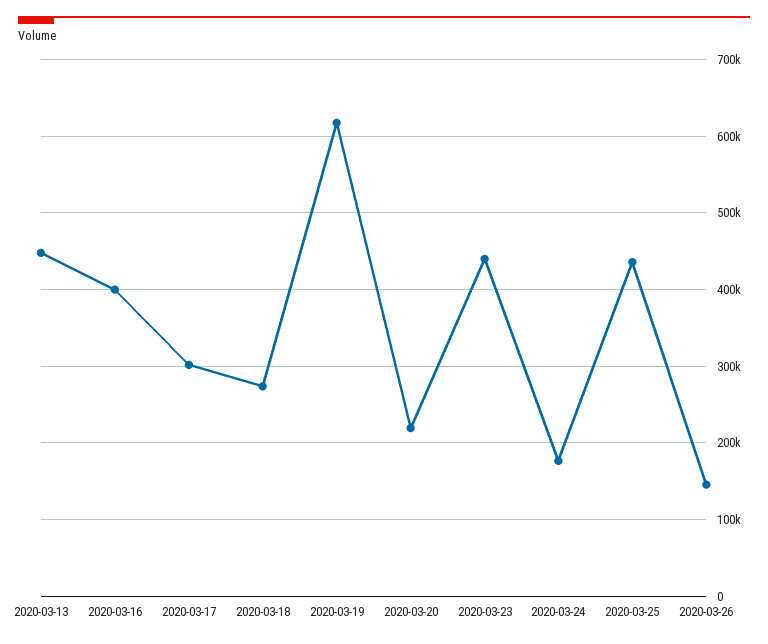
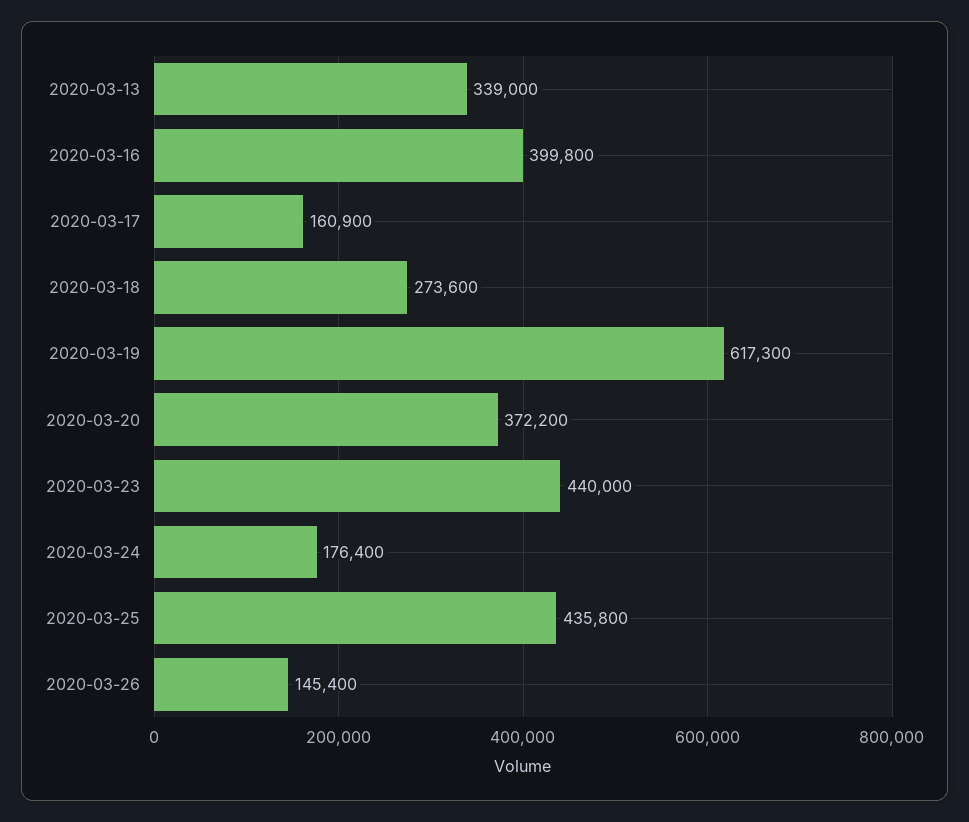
2020-03-13: 450000 -> 339000
2020-03-17: 300000 -> 160900
2020-03-20: 220000 -> 372200

